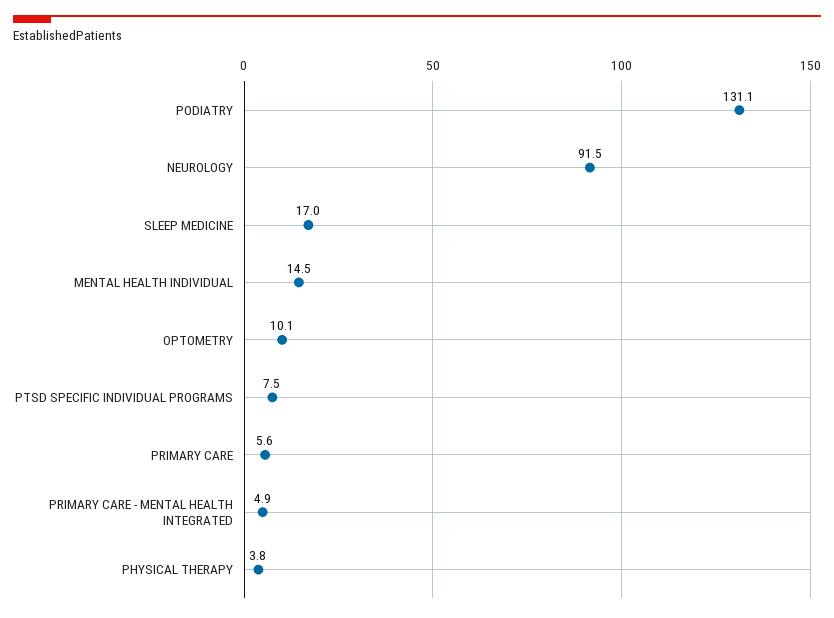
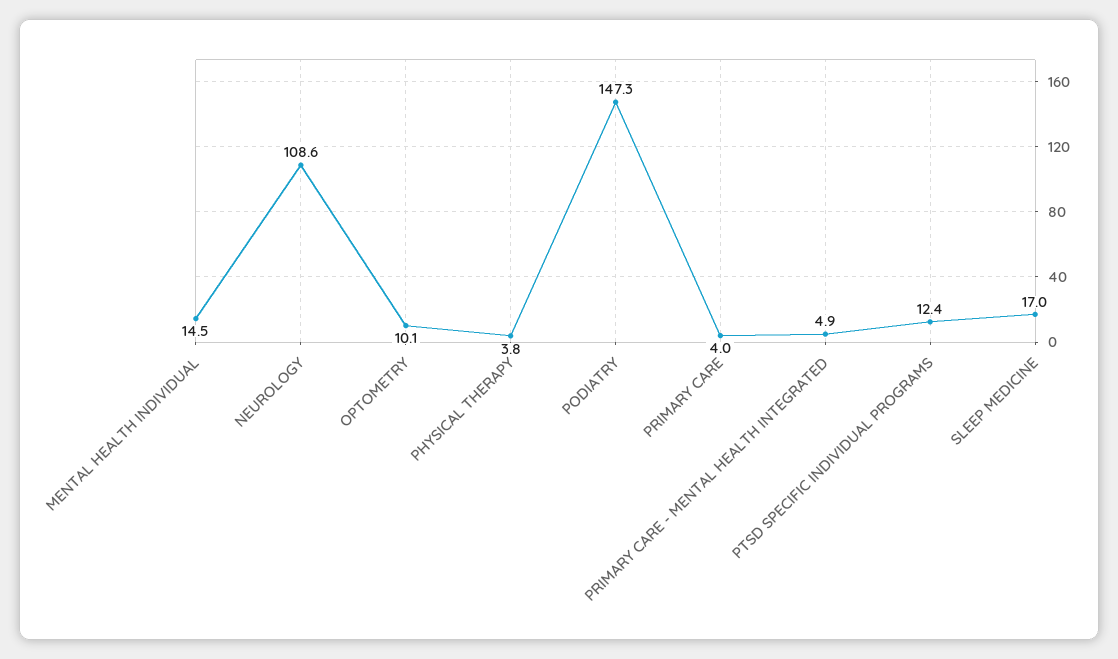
PODIATRY: 131.1 -> 147.3
NEUROLOGY: 91.5 -> 108.6
PTSD SPECIFIC INDIVIDUAL PROGRAMS: 7.5 -> 12.4
PRIMARY CARE: 5.6 -> 4

